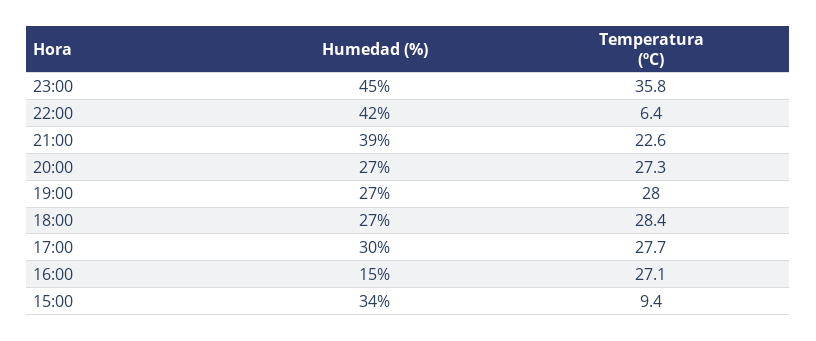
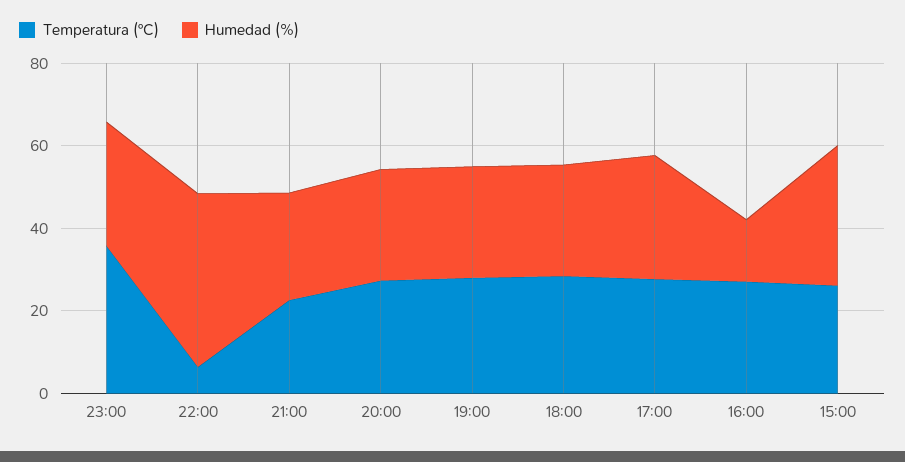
Humedad (%), 23:00: 45 -> 30
Humedad (%), 21:00: 39 -> 25
Temperatura (ºC), 15:00: 9.4 -> 25

